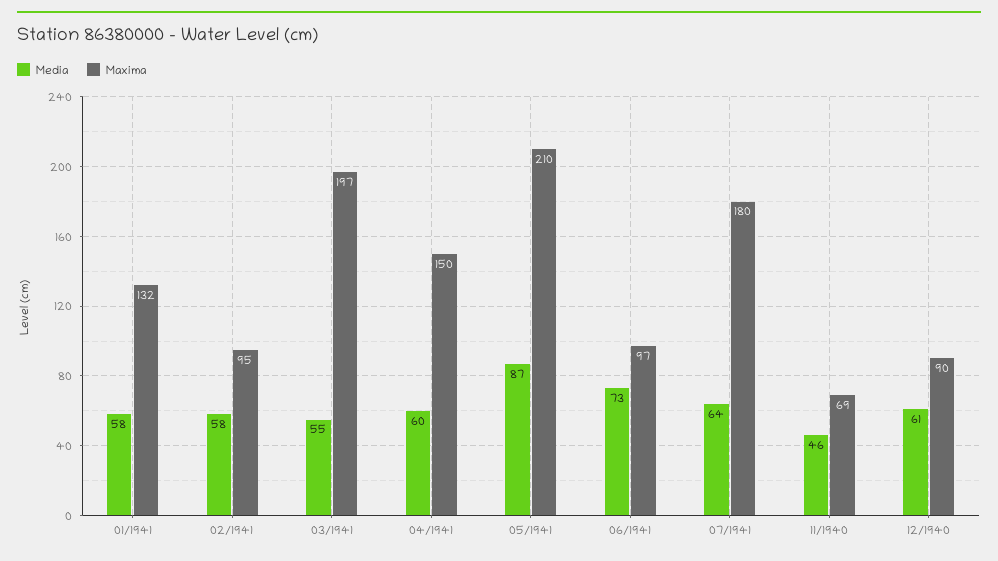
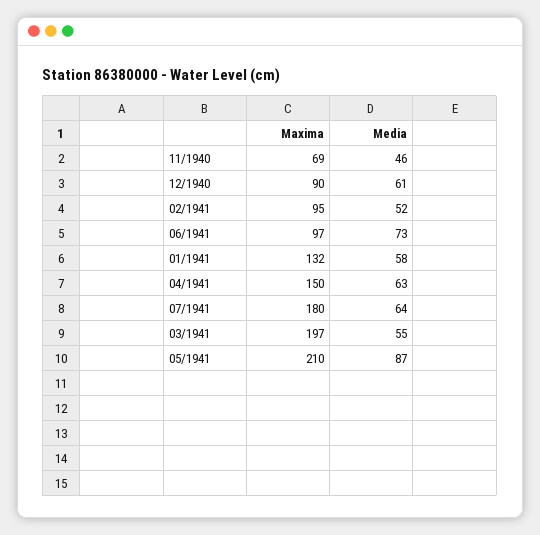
Media, 02/1941: 58 -> 52
Media, 04/1941: 60 -> 63

